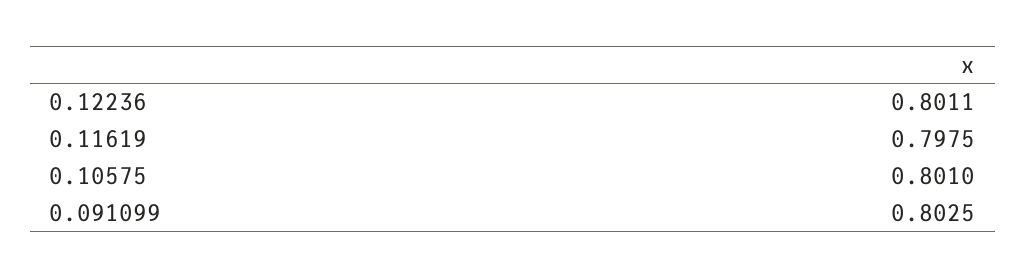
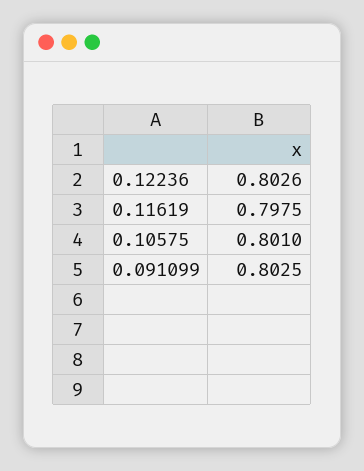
0.12236: 0.8011 -> 0.8026

